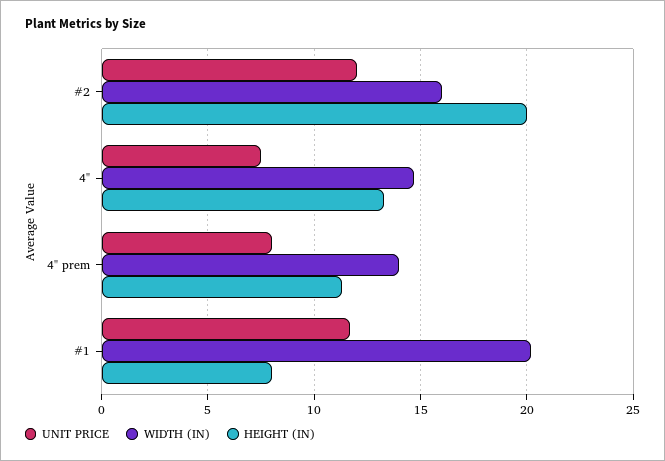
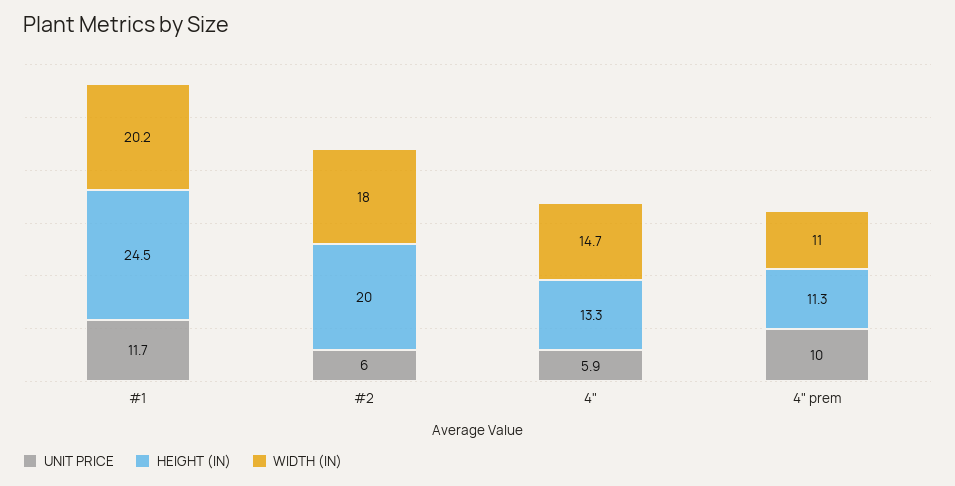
UNIT PRICE, #2: 12 -> 6
WIDTH (IN), #2: 16 -> 18
UNIT PRICE, 4": 7.5 -> 5.9
UNIT PRICE, 4" prem: 8 -> 10
WIDTH (IN), 4" prem: 14 -> 11
HEIGHT (IN), #1: 8 -> 24.5

